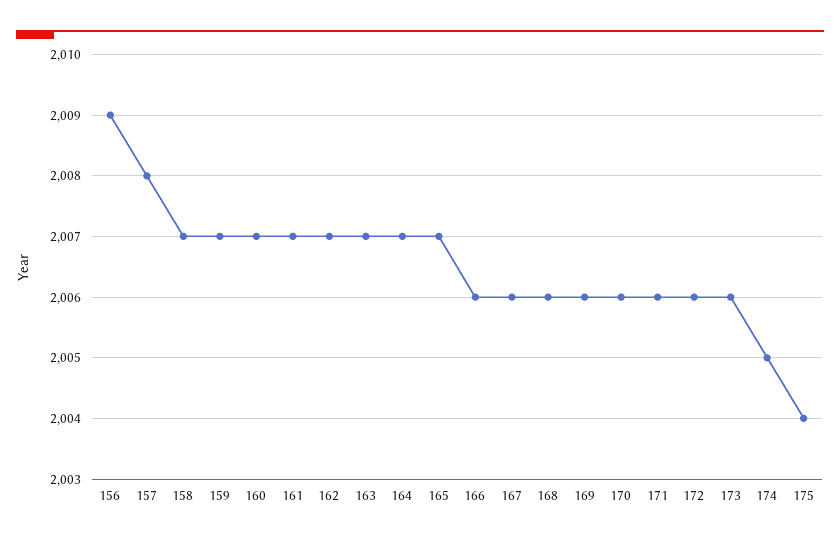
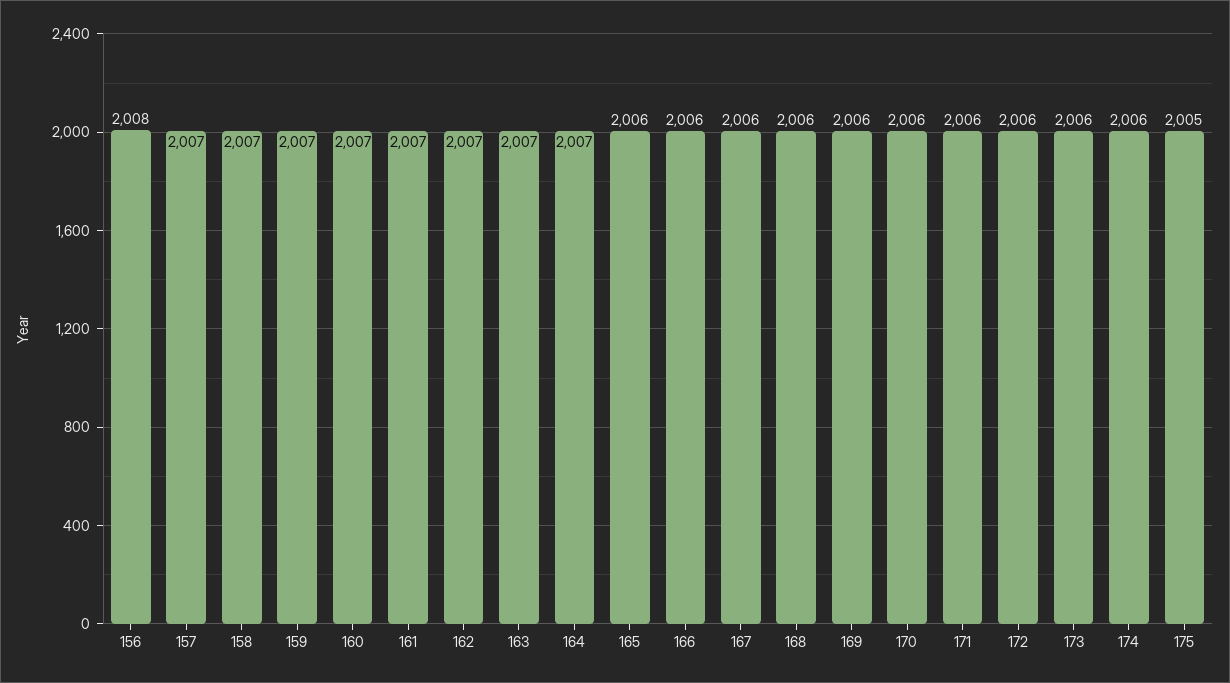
156: 2009 -> 2008
157: 2008 -> 2007
165: 2007 -> 2006
174: 2005 -> 2006
175: 2004 -> 2005

